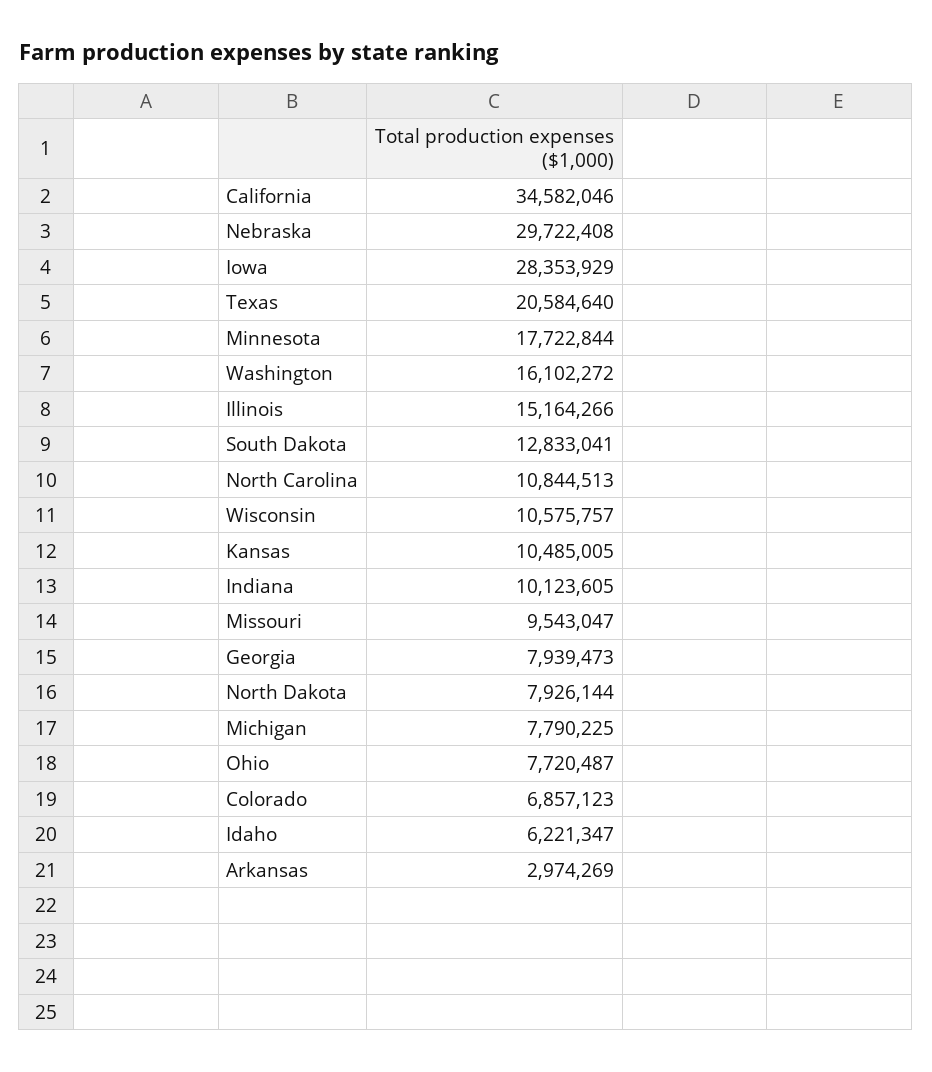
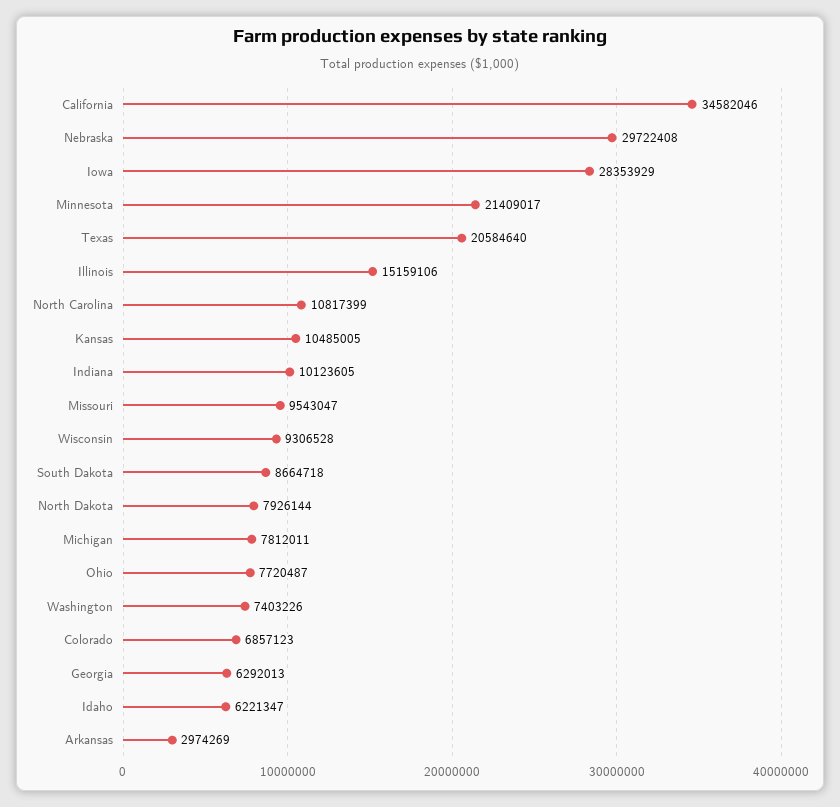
Minnesota: 17722844 -> 21409017
Washington: 16102272 -> 7403226
Illinois: 15164266 -> 15159106
South Dakota: 12833041 -> 8664718
North Carolina: 10844513 -> 10817399
Wisconsin: 10575757 -> 9306528
Georgia: 7939473 -> 6292013
Michigan: 7790225 -> 7812011

